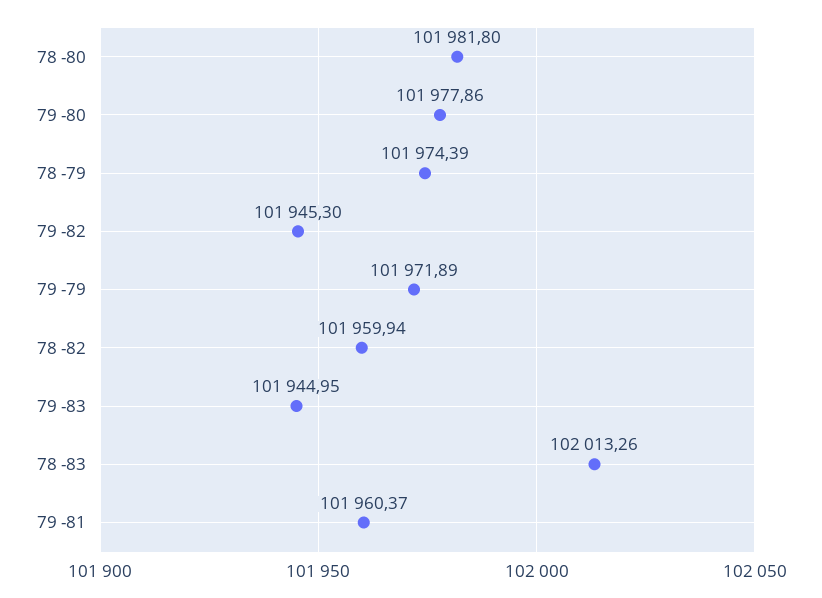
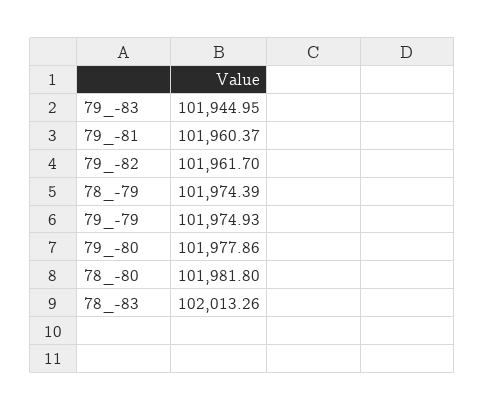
79 -82: 101945.3 -> 101961.7
79 -79: 101971.89 -> 101974.93
78 -82: 101959.94 -> none

